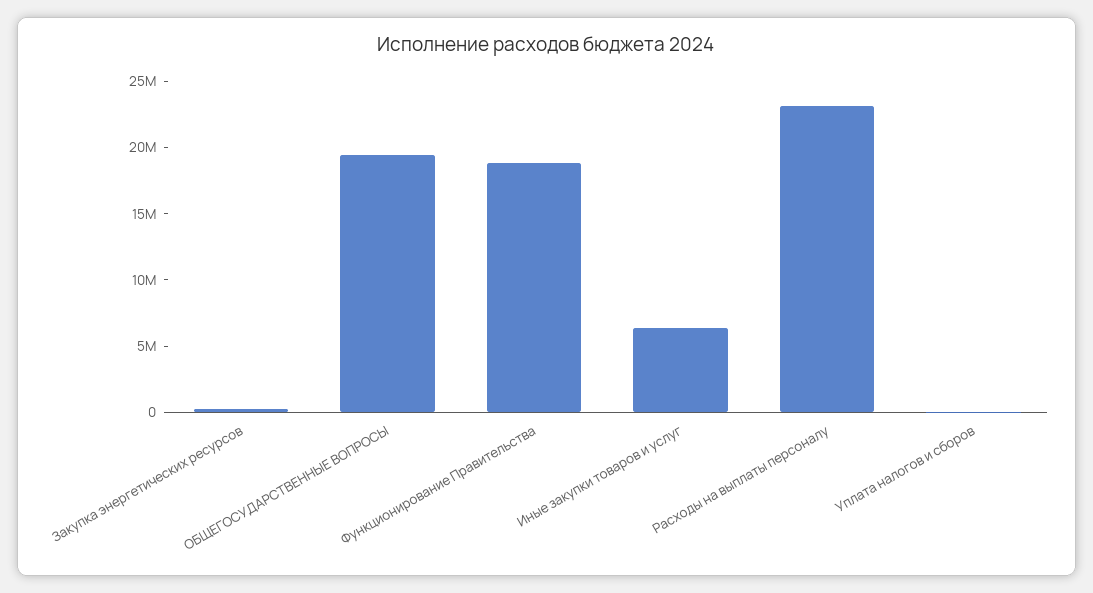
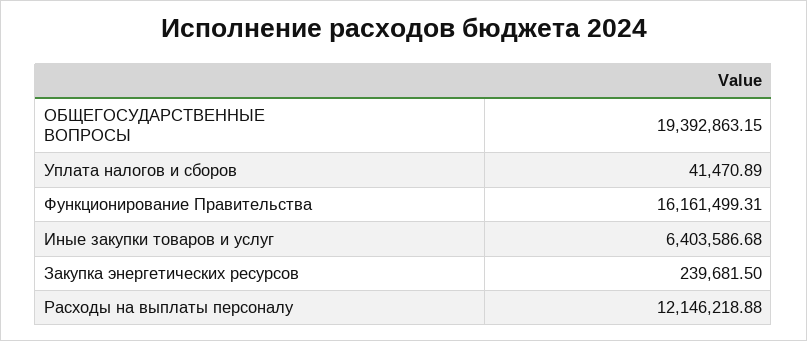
Функционирование Правительства: 19000000 -> 16161499.31
Расходы на выплаты персоналу: 23000000 -> 12146218.88

